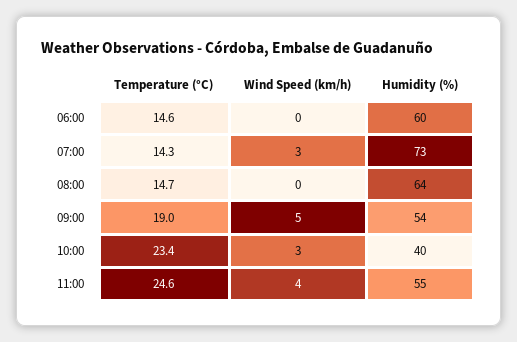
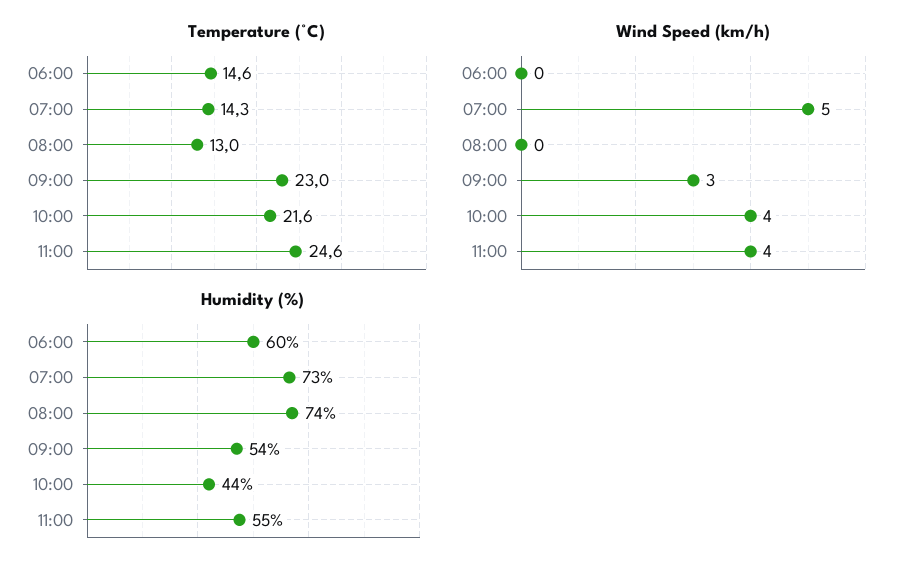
Wind Speed (km/h), 07:00: 3 -> 5
Temperature (°C), 08:00: 14.7 -> 13
Humidity (%), 08:00: 64 -> 74
Temperature (°C), 09:00: 19 -> 23
Wind Speed (km/h), 09:00: 5 -> 3
Temperature (°C), 10:00: 23.4 -> 21.6
Wind Speed (km/h), 10:00: 3 -> 4
Humidity (%), 10:00: 40 -> 44

